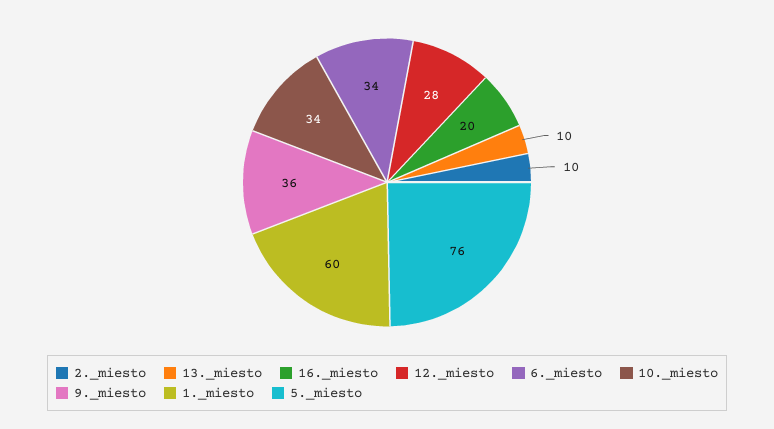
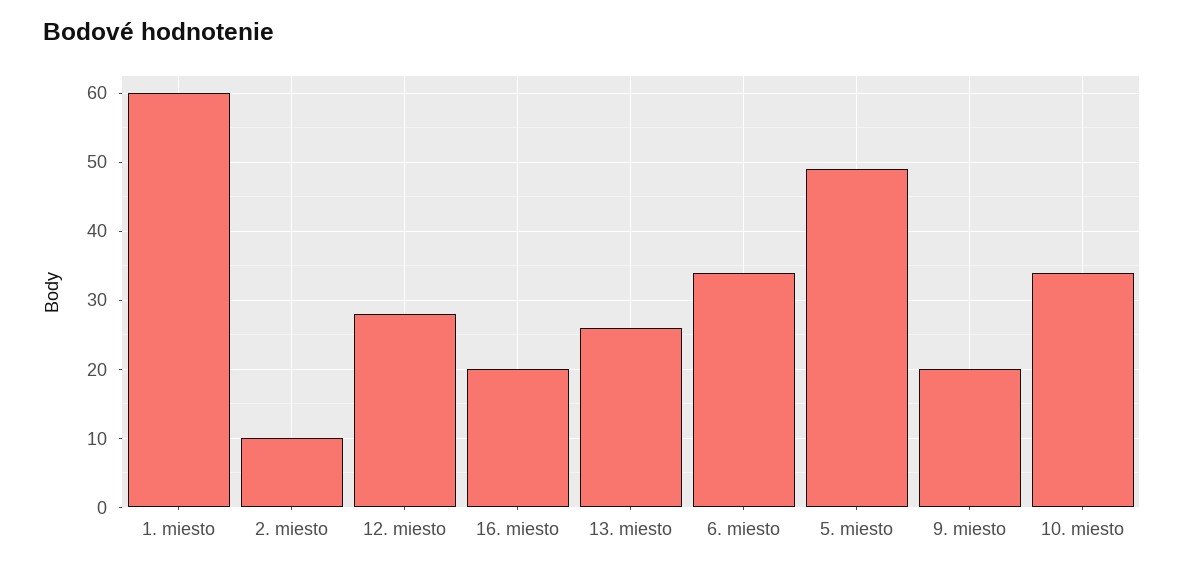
13._miesto: 10 -> 26
9._miesto: 36 -> 20
5._miesto: 76 -> 49

